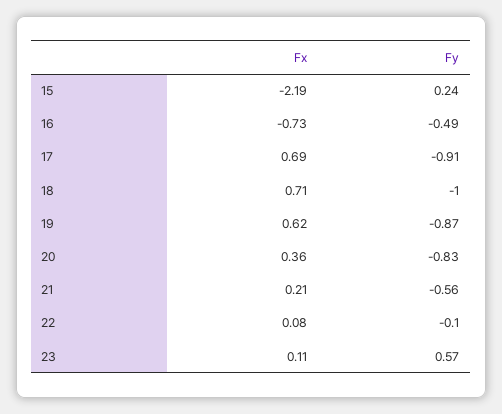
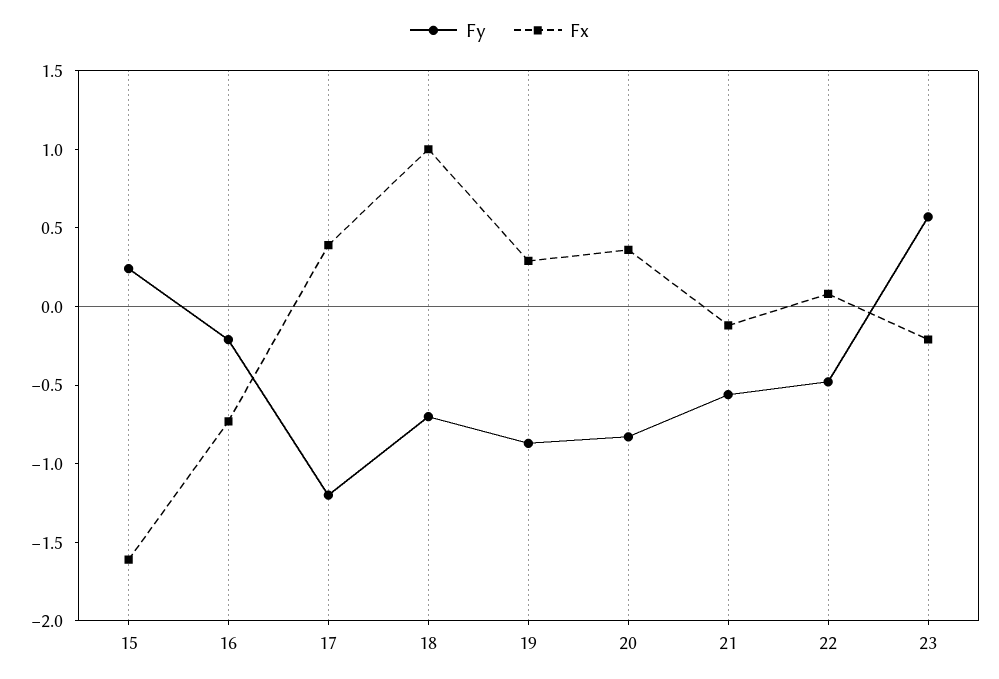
Fx, 15: -2.19 -> -1.6
Fy, 16: -0.49 -> -0.2
Fx, 17: 0.69 -> 0.4
Fy, 17: -0.91 -> -1.2
Fx, 18: 0.71 -> 1
Fy, 18: -1 -> -0.7
Fx, 19: 0.62 -> 0.3
Fx, 21: 0.21 -> -0.1
Fy, 22: -0.1 -> -0.5
Fx, 23: 0.11 -> -0.2

